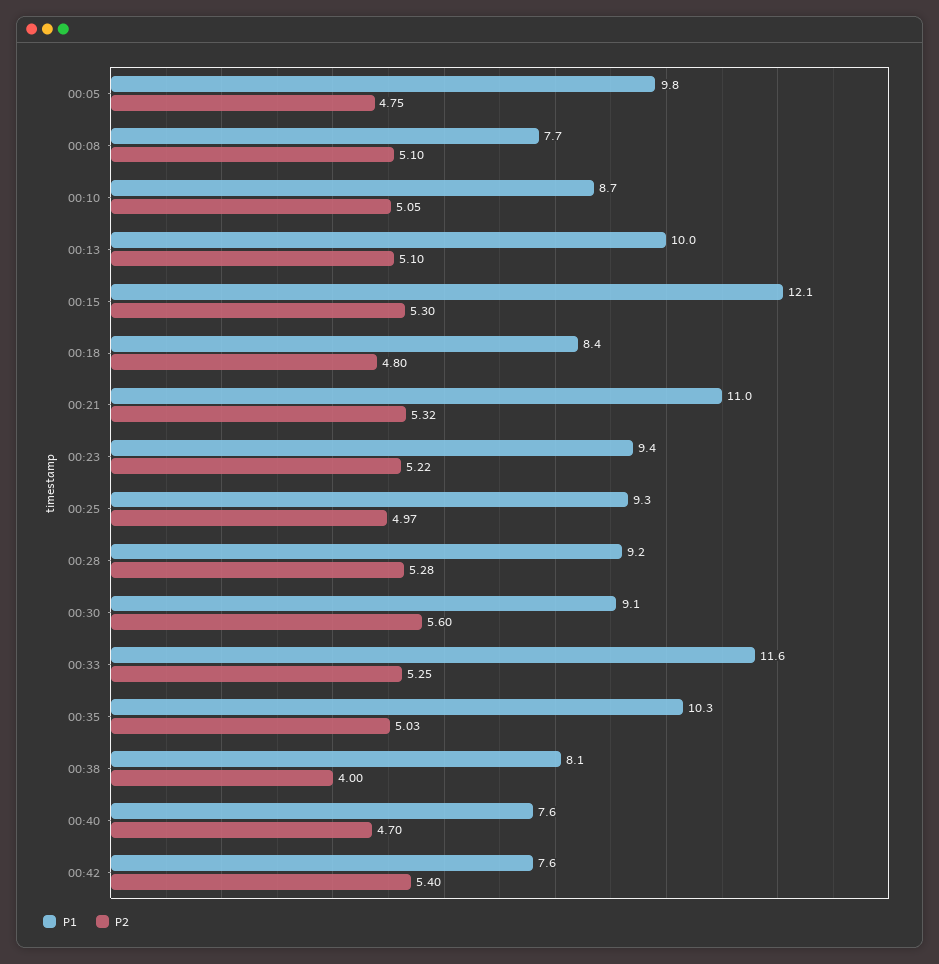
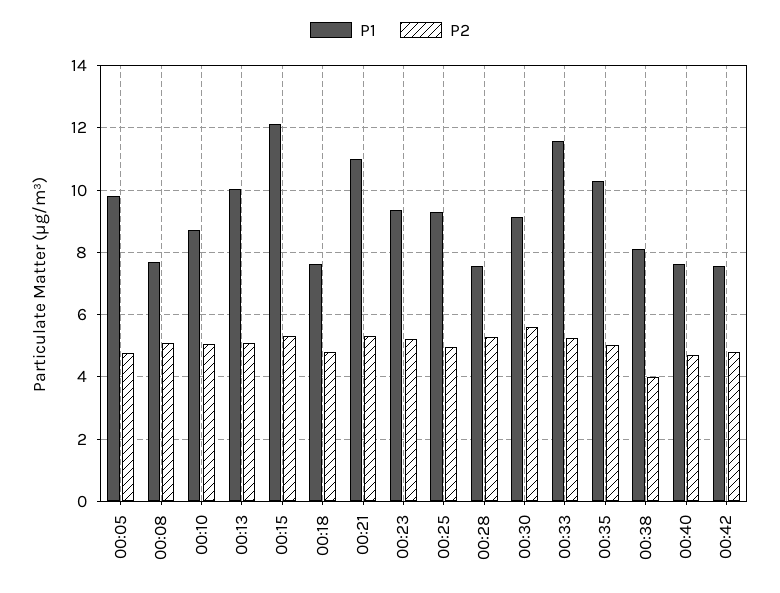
P1, 00:18: 8.4 -> 7.6
P1, 00:28: 9.2 -> 7.6
P2, 00:42: 5.4 -> 4.8

